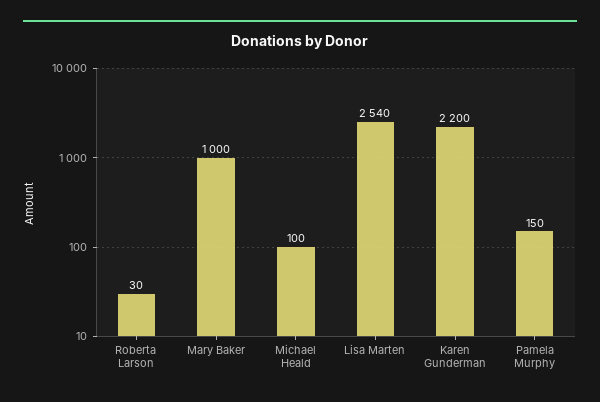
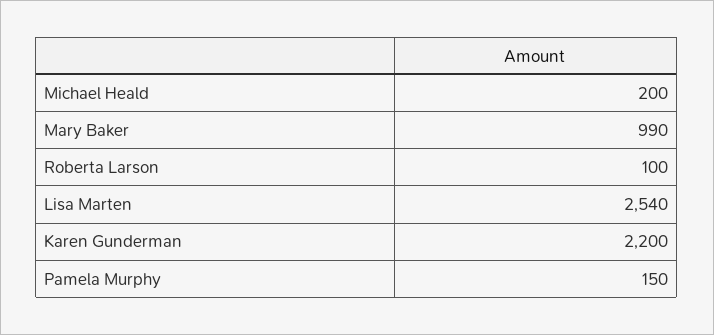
Roberta Larson: 30 -> 100
Mary Baker: 1000 -> 990
Michael Heald: 100 -> 200

